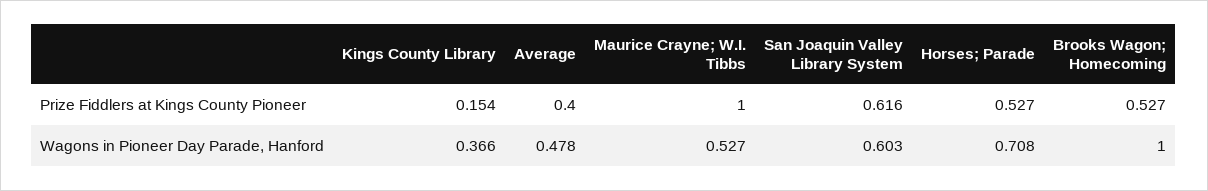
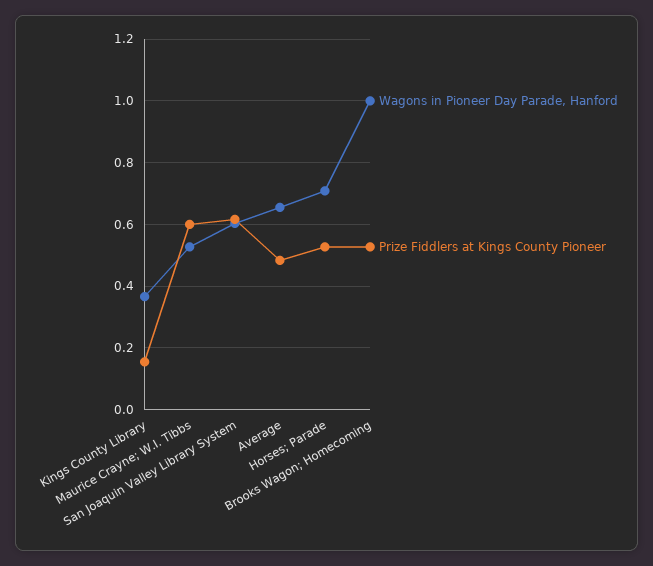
Prize Fiddlers at Kings County Pioneer, Average: 0.4 -> 0.48
Prize Fiddlers at Kings County Pioneer, Maurice Crayne; W.I. Tibbs: 1 -> 0.6
Wagons in Pioneer Day Parade, Hanford, Average: 0.478 -> 0.66

